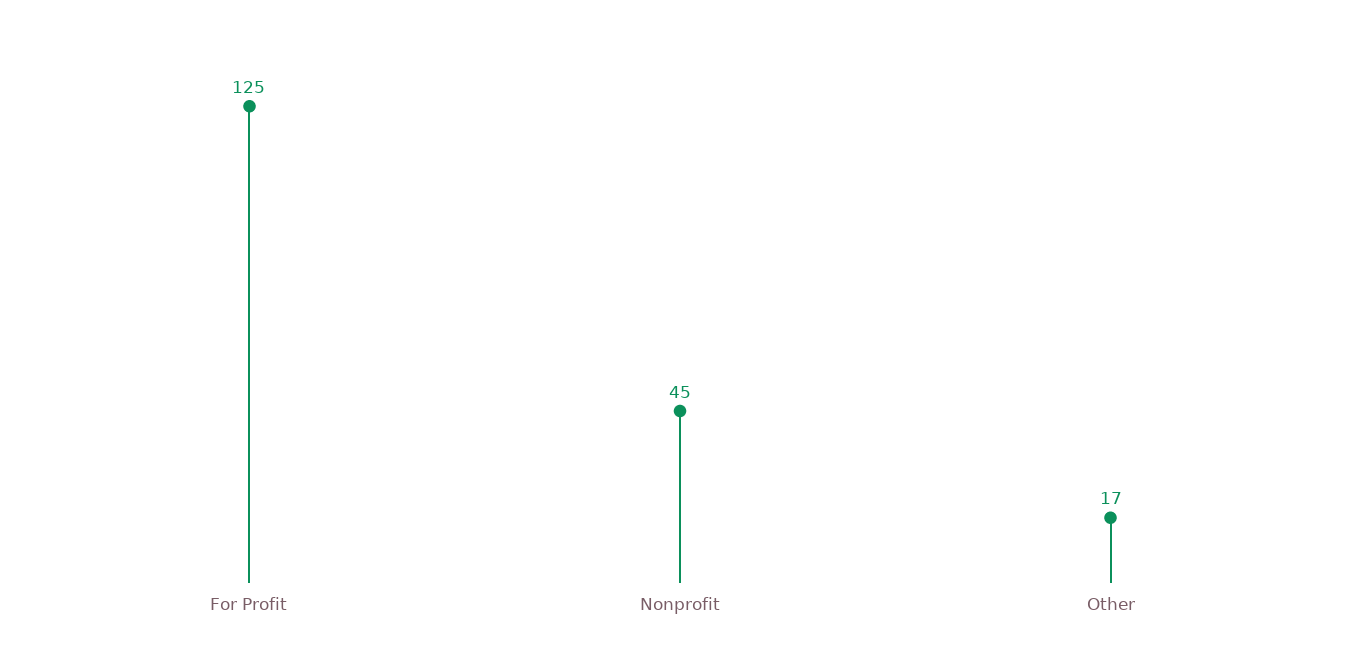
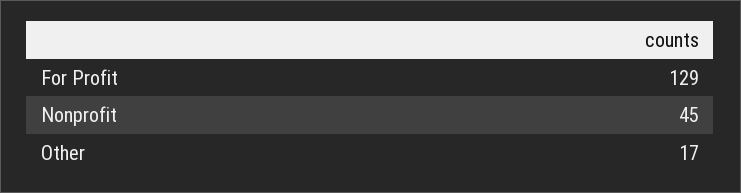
For Profit: 125 -> 129

